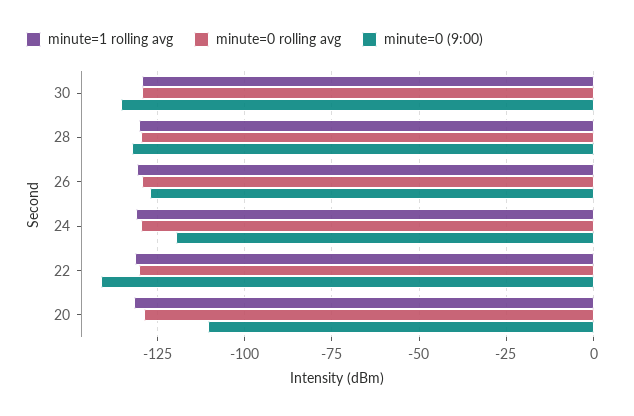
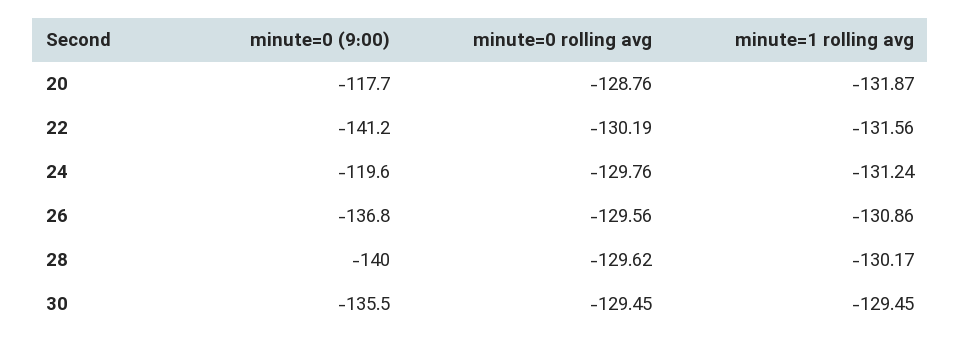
minute=0 (9:00), 28: -132.5 -> -140
minute=0 (9:00), 26: -127.5 -> -136.8
minute=0 (9:00), 20: -110 -> -117.7

